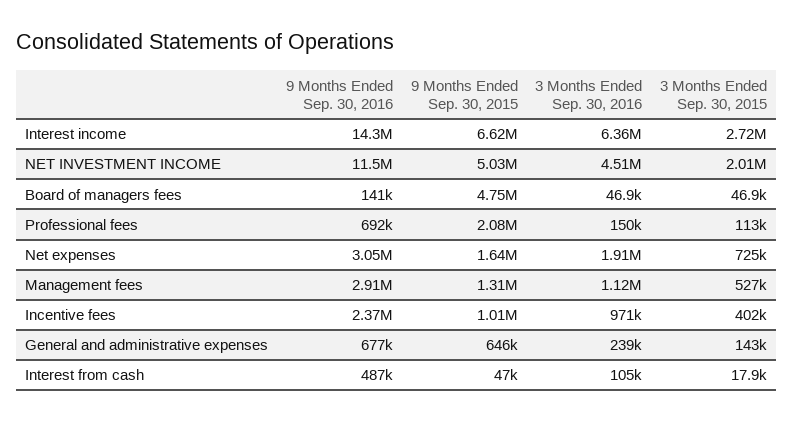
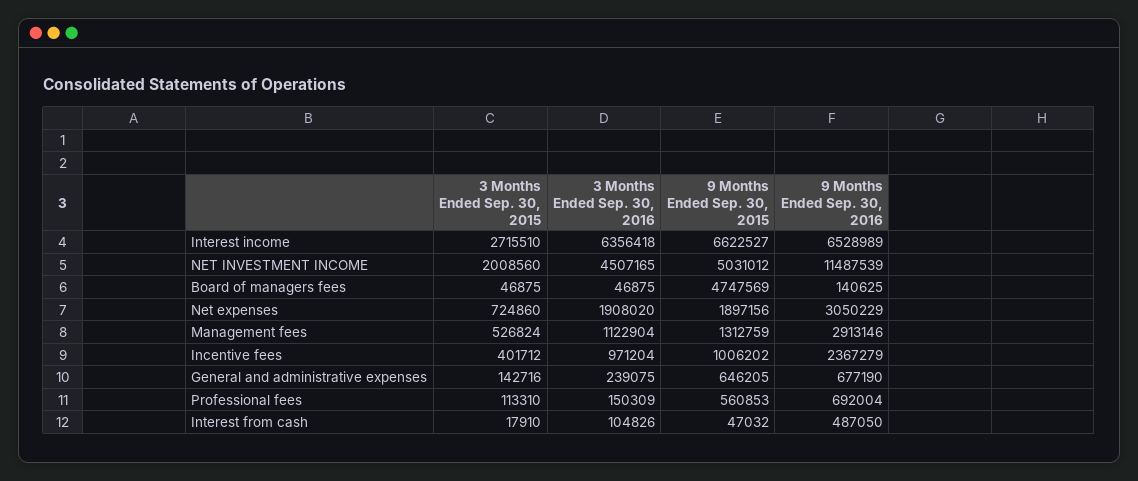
9 Months Ended Sep. 30, 2016, Interest income: 14300000 -> 6528989
9 Months Ended Sep. 30, 2015, Professional fees: 2080000 -> 560853
9 Months Ended Sep. 30, 2015, Net expenses: 1640000 -> 1897156

